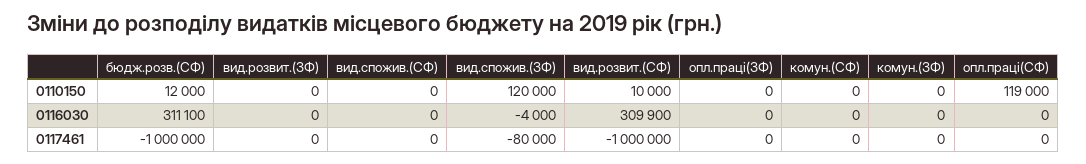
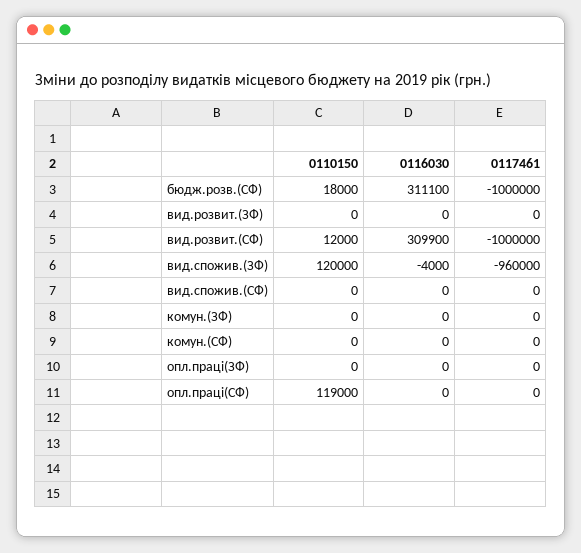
бюдж.розв.(СФ), 0110150: 12000 -> 18000
вид.розвит.(СФ), 0110150: 10000 -> 12000
вид.спожив.(ЗФ), 0117461: -80000 -> -960000

